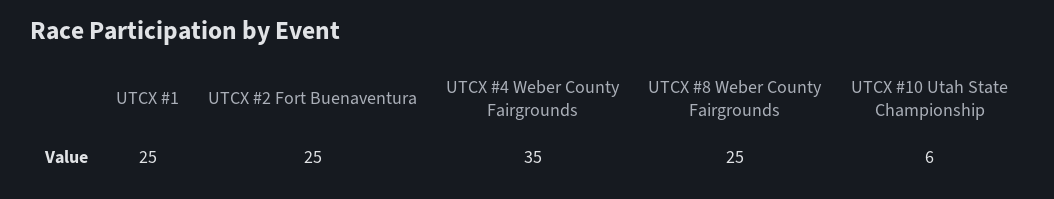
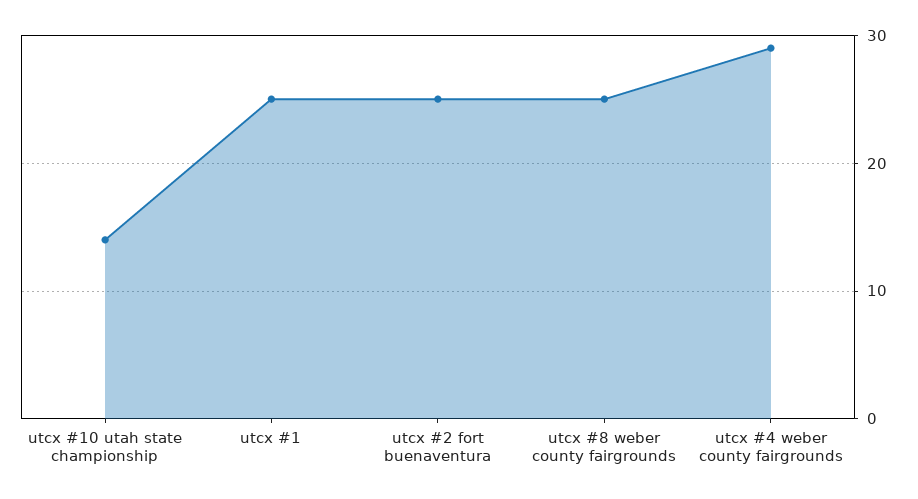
UTCX #4 Weber County Fairgrounds: 35 -> 29
UTCX #10 Utah State Championship: 6 -> 14

